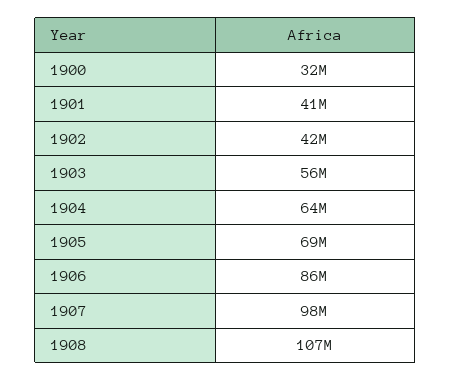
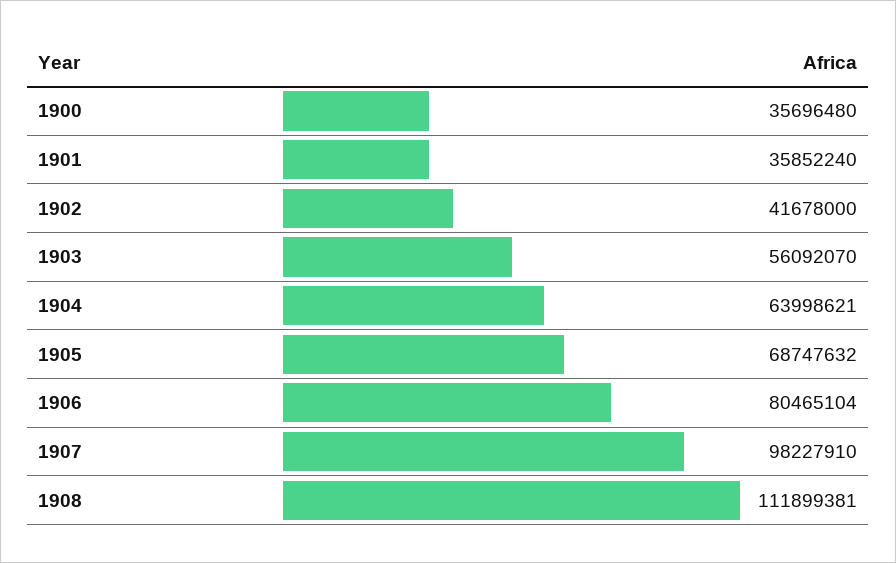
1900: 32000000 -> 35696480
1901: 41000000 -> 35852240
1906: 86000000 -> 80465104
1908: 107000000 -> 111899381

